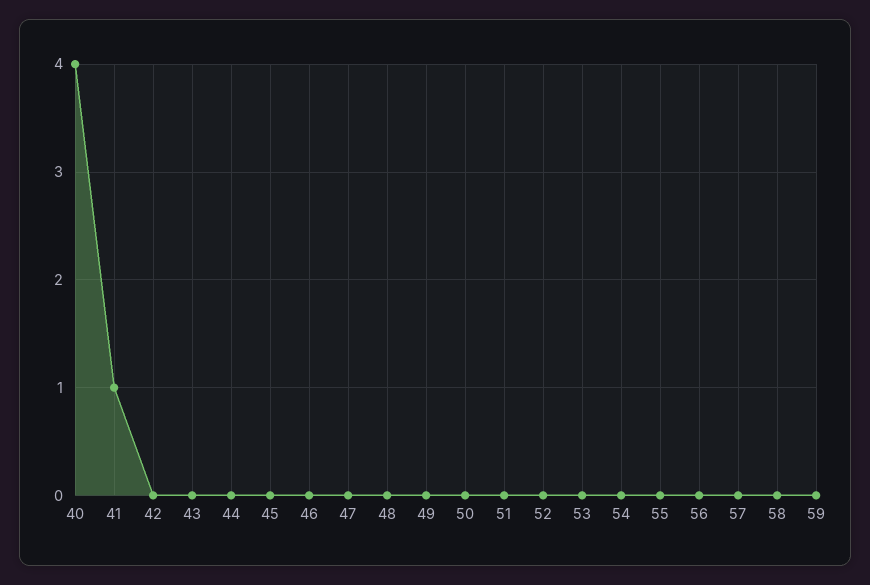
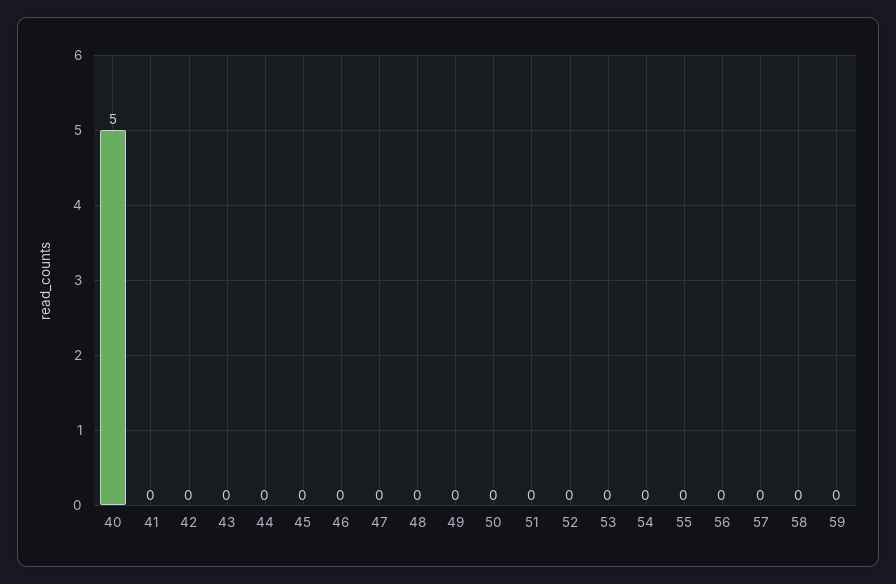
40: 4 -> 5
41: 1 -> 0

